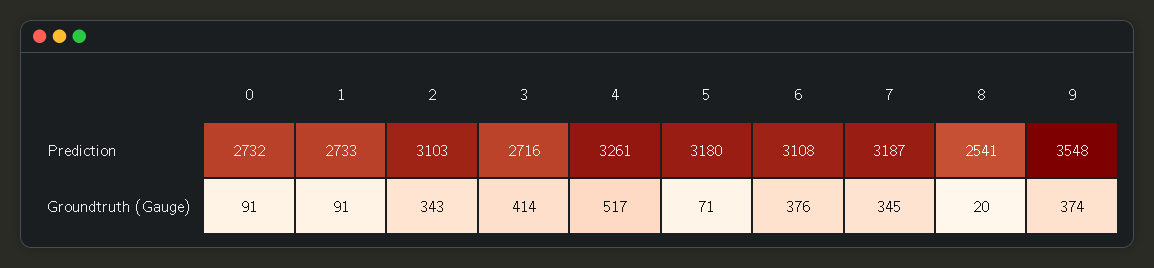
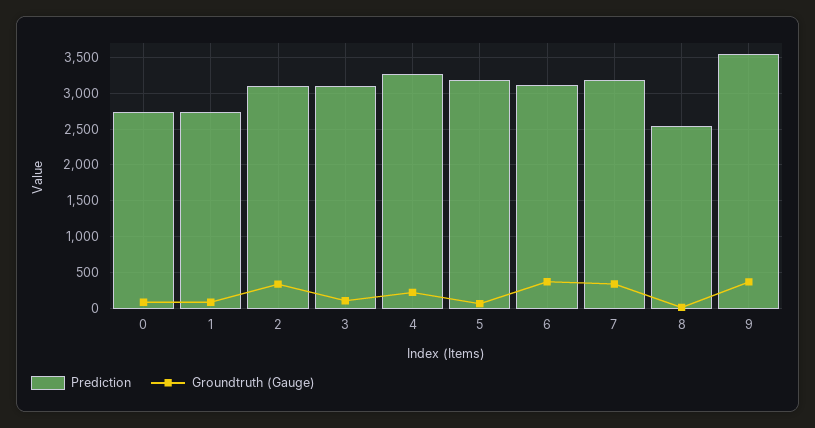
Prediction, 3: 2716 -> 3100
Groundtruth (Gauge), 3: 414 -> 100
Groundtruth (Gauge), 4: 517 -> 200

